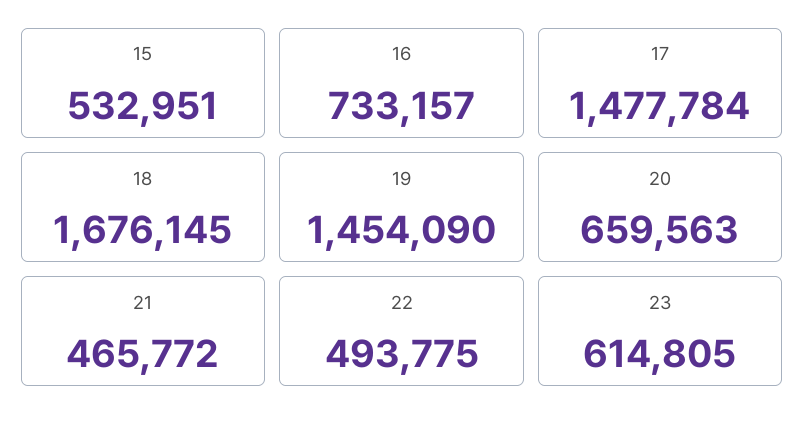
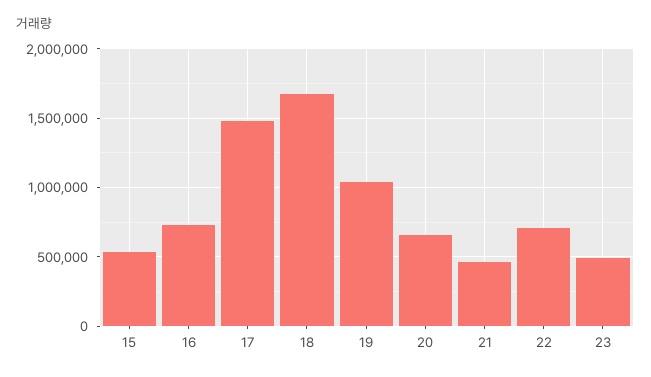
19: 1454090 -> 1050000
22: 493775 -> 700000
23: 614805 -> 500000

